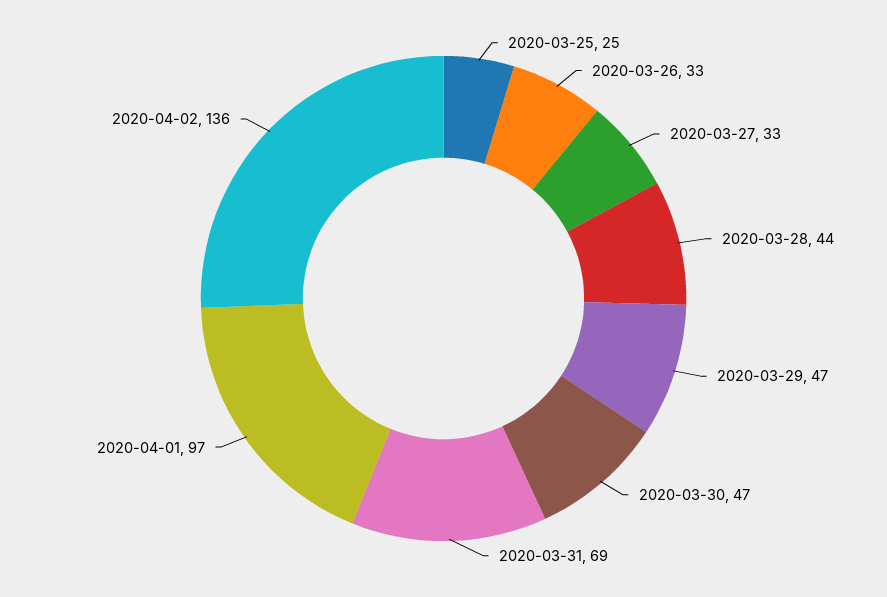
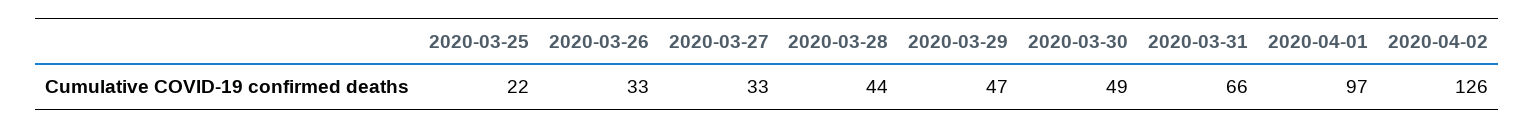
2020-03-25: 25 -> 22
2020-03-30: 47 -> 49
2020-03-31: 69 -> 66
2020-04-02: 136 -> 126

